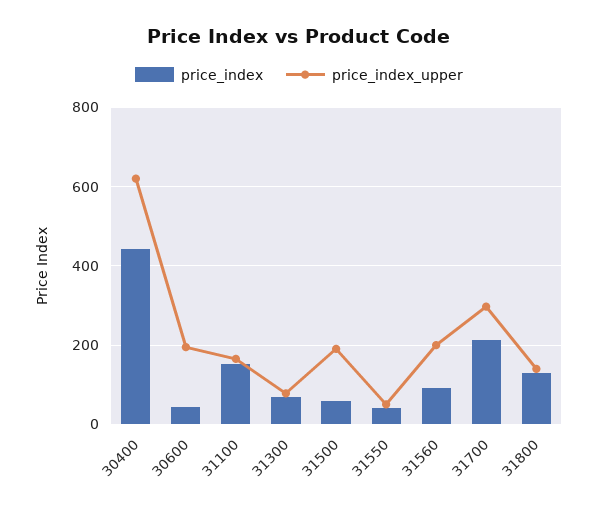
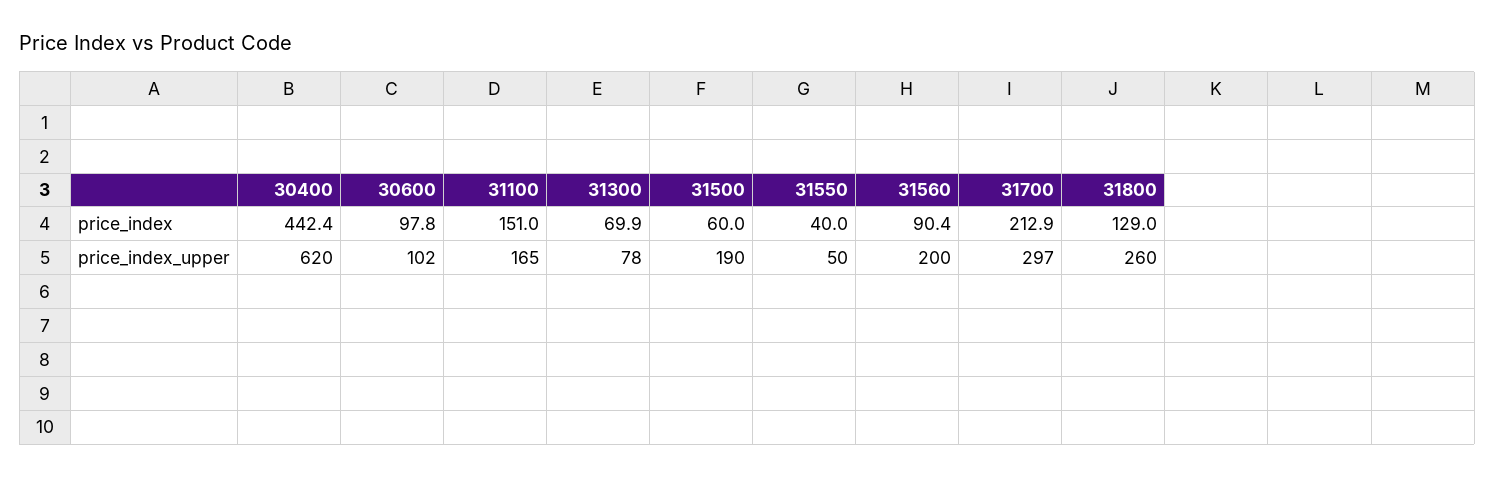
price_index, 30600: 40 -> 97.8
price_index_upper, 30600: 200 -> 102
price_index_upper, 31800: 140 -> 260

